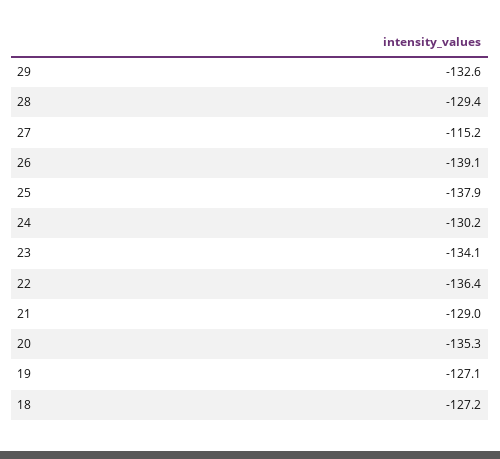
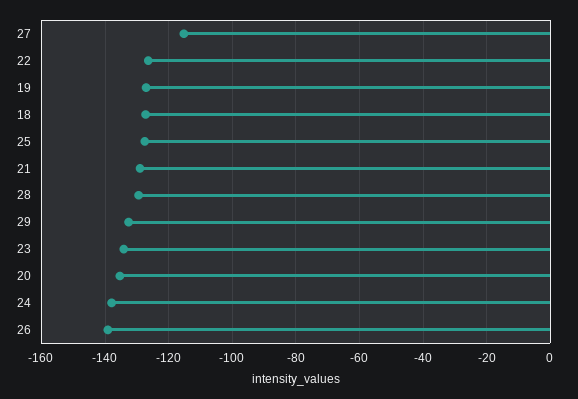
25: -137.9 -> -128
24: -130.2 -> -138
22: -136.4 -> -126

